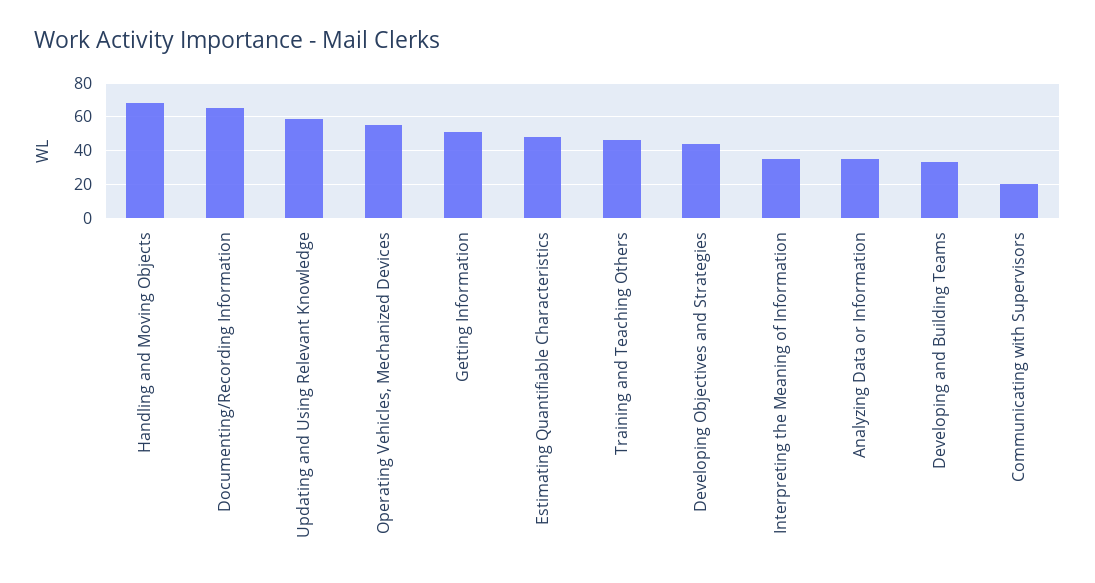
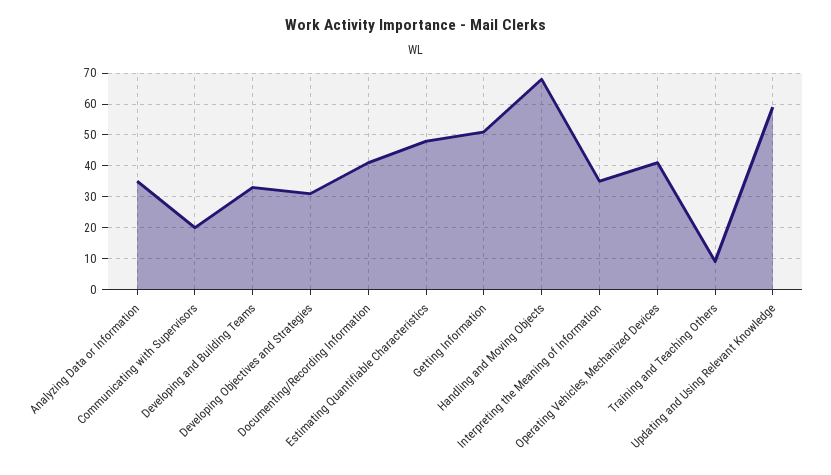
Documenting/Recording Information: 65 -> 40
Operating Vehicles, Mechanized Devices: 55 -> 40
Training and Teaching Others: 45 -> 10
Developing Objectives and Strategies: 45 -> 30

